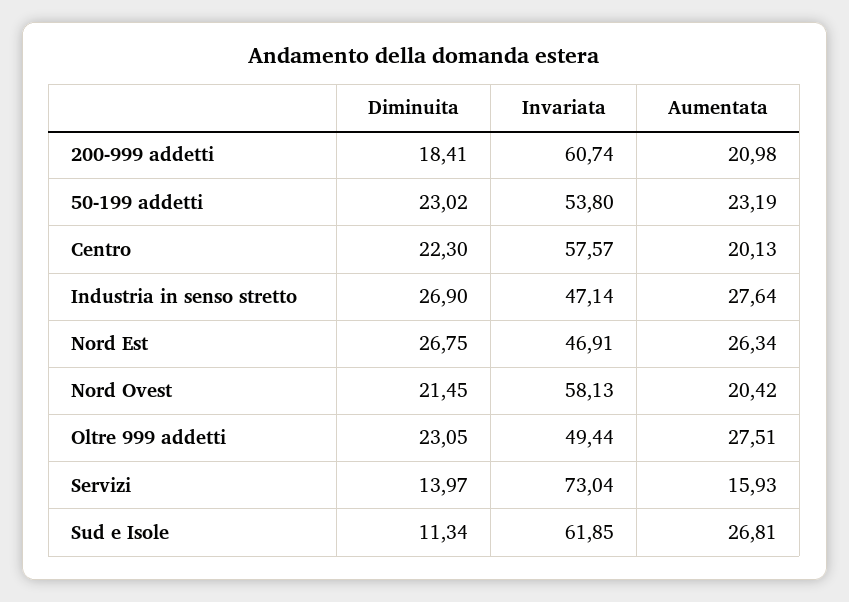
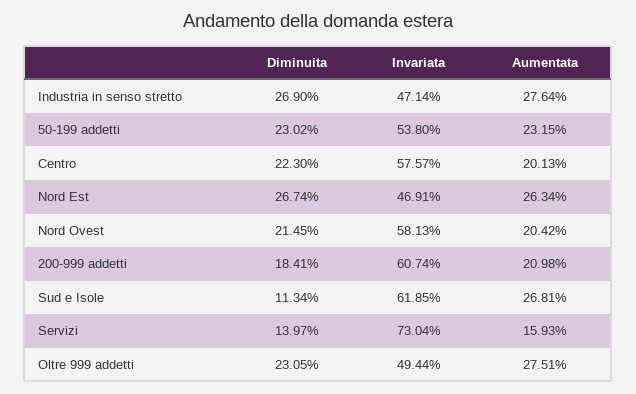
Aumentata, 50-199 addetti: 23.19 -> 23.15
Diminuita, Nord Est: 26.75 -> 26.74

